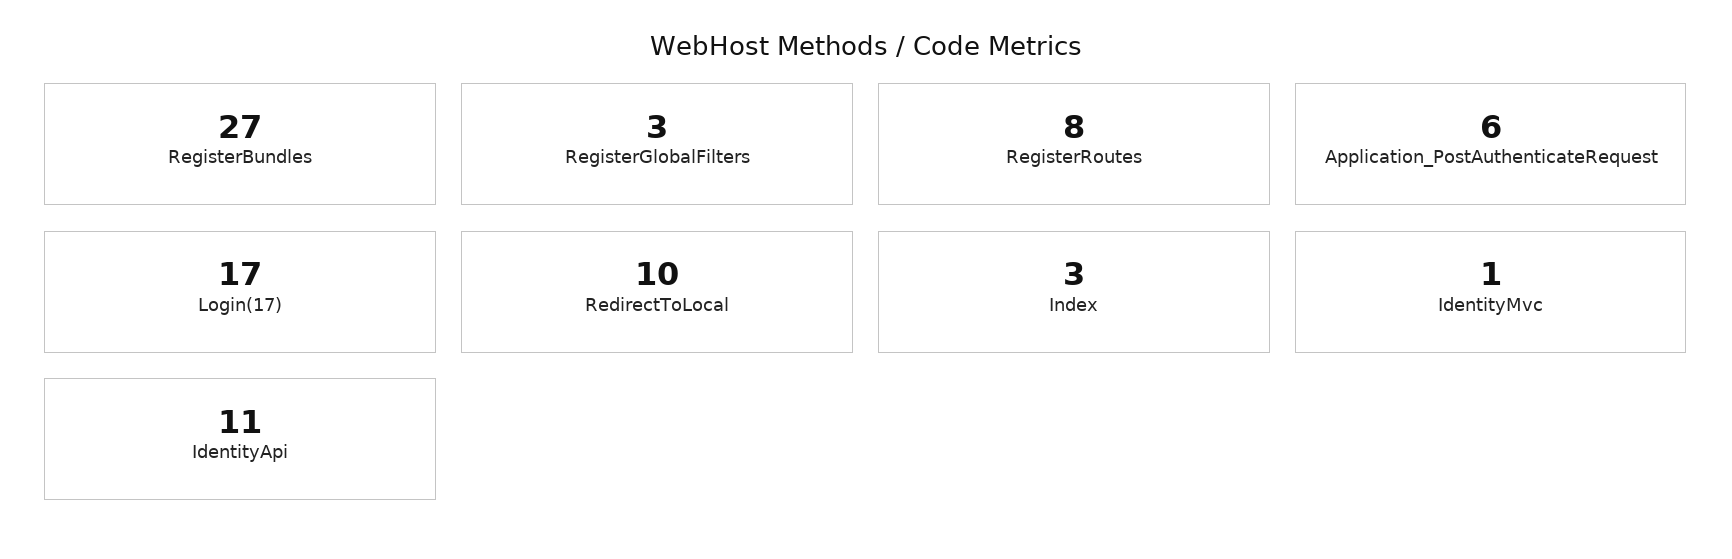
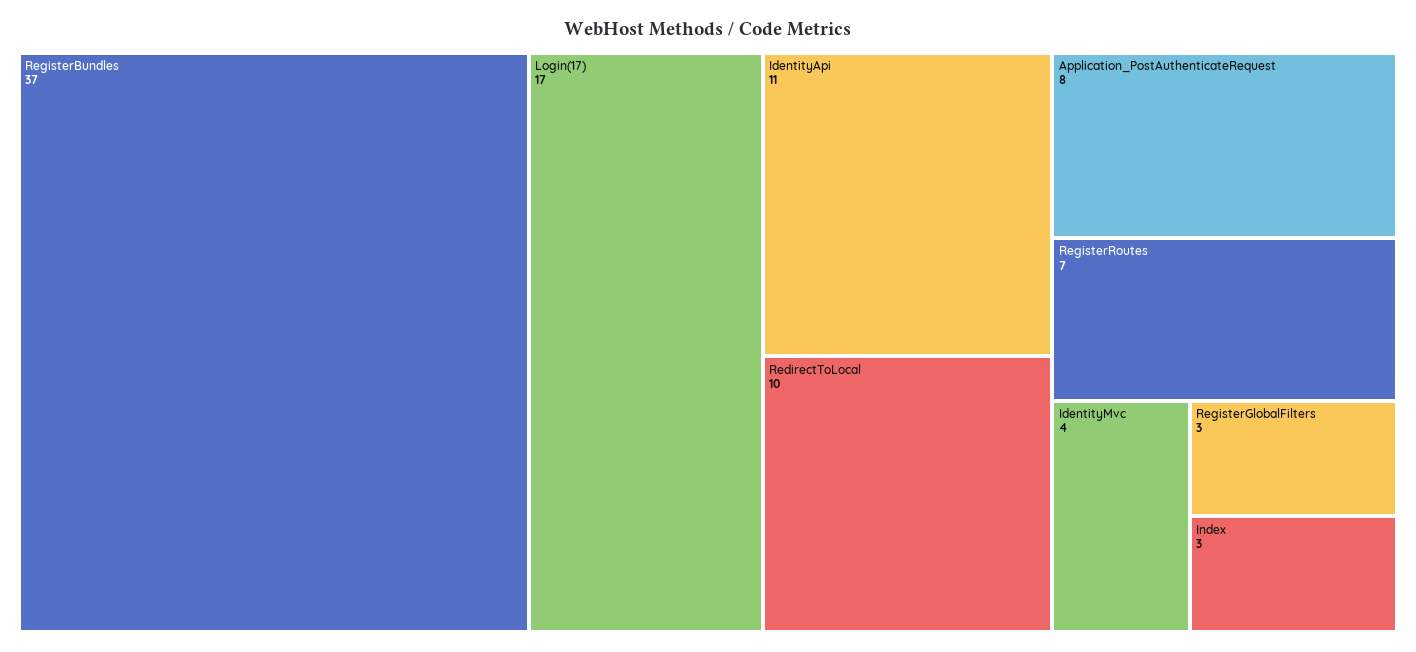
RegisterBundles: 27 -> 37
RegisterRoutes: 8 -> 7
Application_PostAuthenticateRequest: 6 -> 8
IdentityMvc: 1 -> 4

